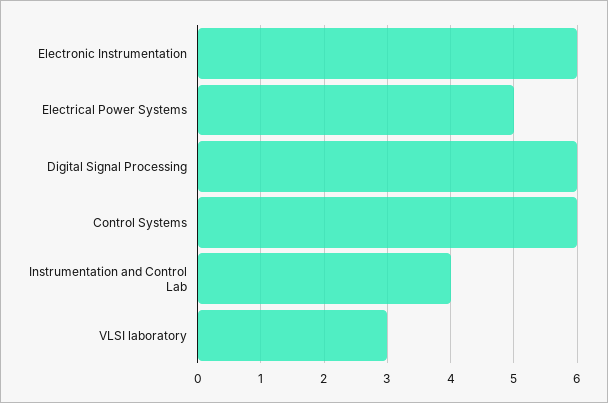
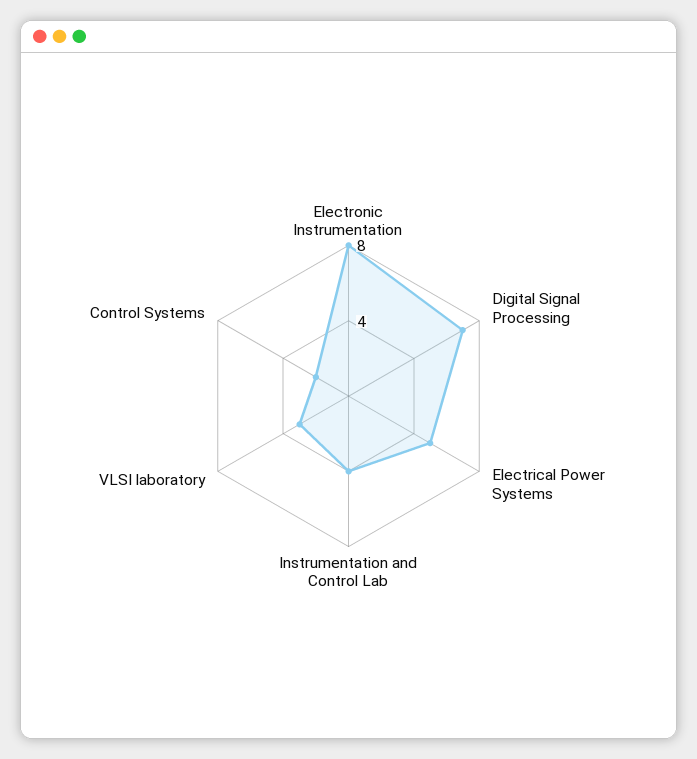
Electronic Instrumentation: 6 -> 8
Digital Signal Processing: 6 -> 7
Control Systems: 6 -> 2

